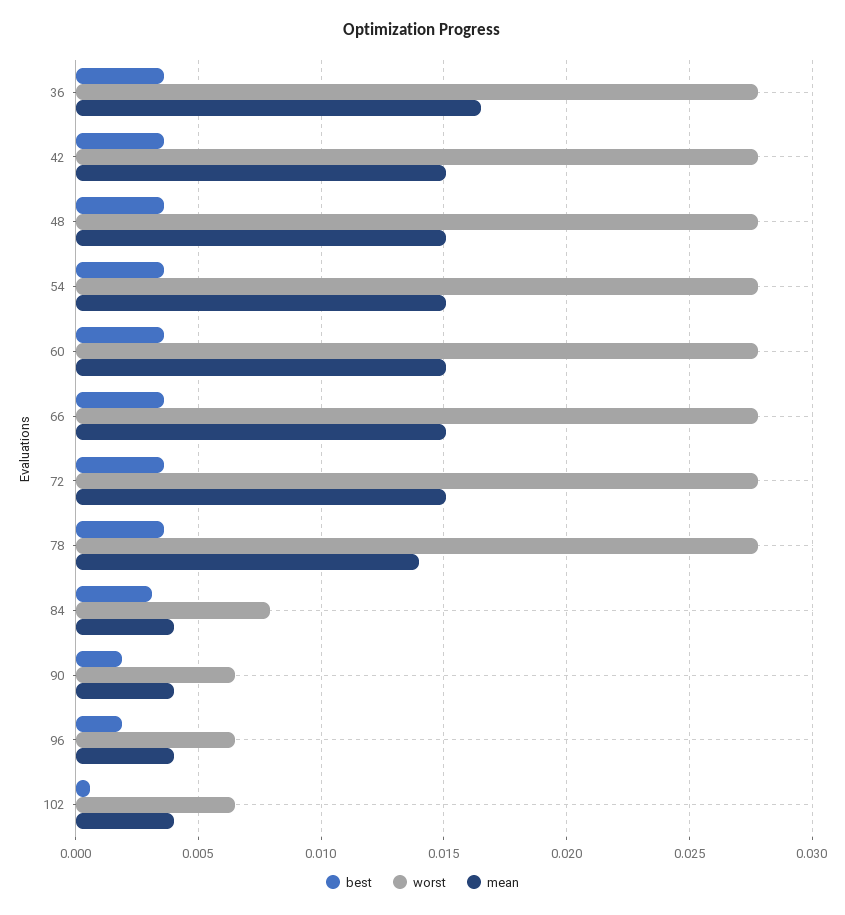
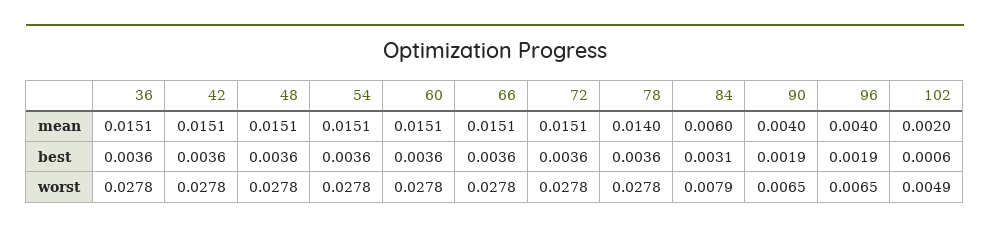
mean, 36: 0.0165 -> 0.0151
mean, 84: 0.004 -> 0.006
worst, 102: 0.0065 -> 0.0049
mean, 102: 0.004 -> 0.002

